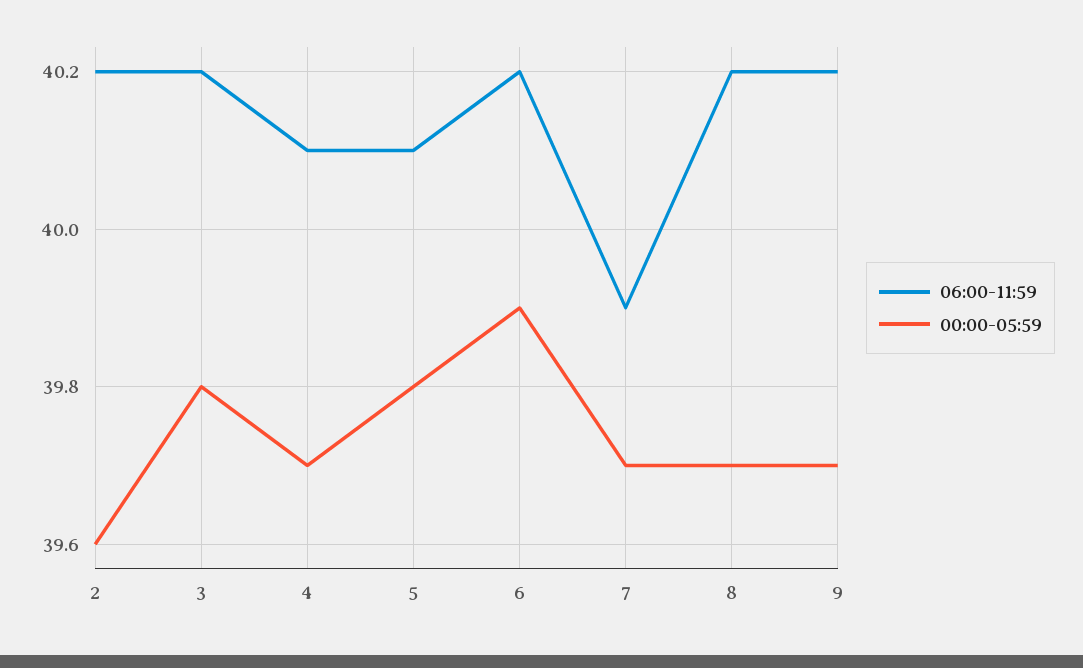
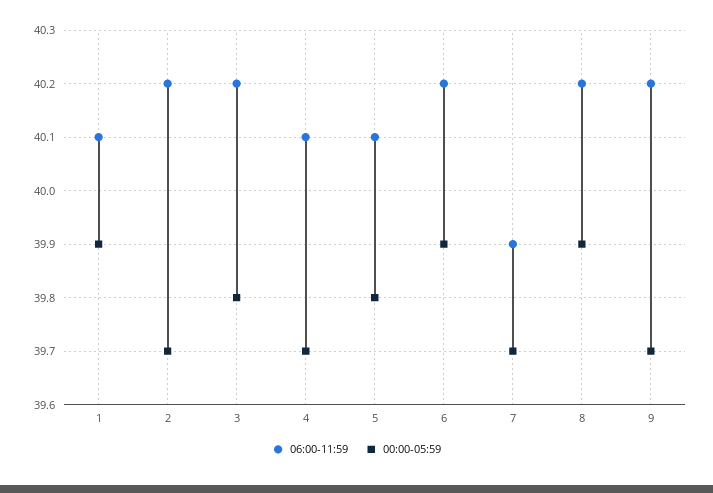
00:00-05:59, 2: 39.6 -> 39.7
00:00-05:59, 8: 39.7 -> 39.9
06:00-11:59, 1: none -> 40.1
00:00-05:59, 1: none -> 39.9

